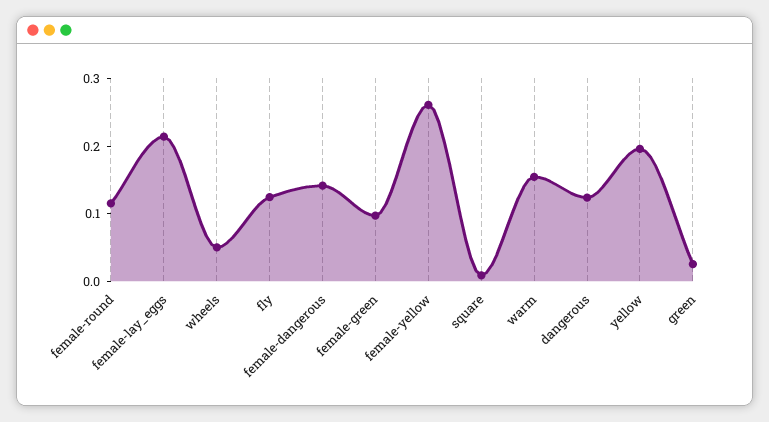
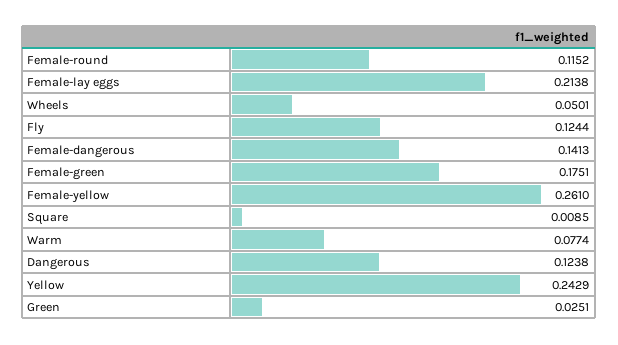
female-green: 0.1 -> 0.1751
warm: 0.16 -> 0.0774
yellow: 0.2 -> 0.2429

